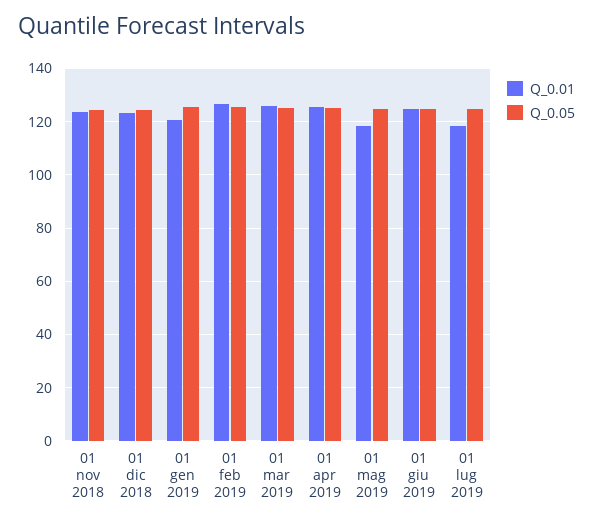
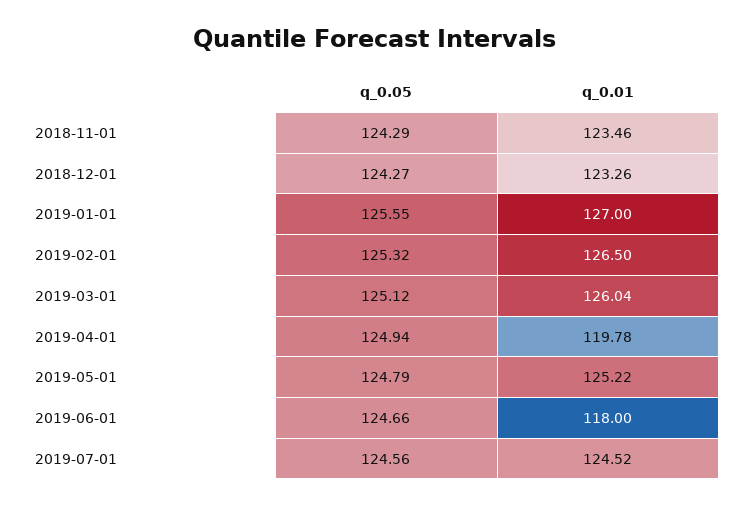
Q_0.01, 01 gen 2019: 120 -> 127
Q_0.01, 01 apr 2019: 125 -> 119.78
Q_0.01, 01 mag 2019: 117.5 -> 125.22
Q_0.01, 01 giu 2019: 125 -> 118
Q_0.01, 01 lug 2019: 117.5 -> 124.52

